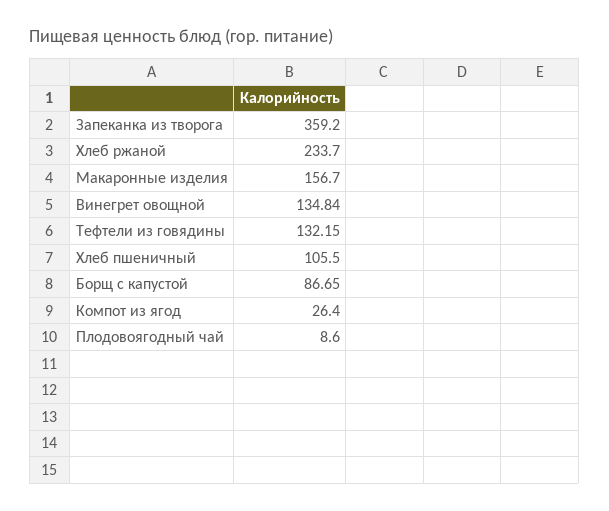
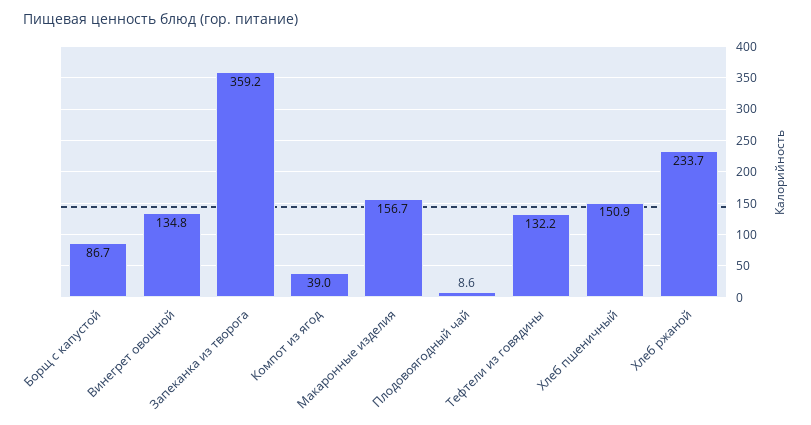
Хлеб пшеничный: 105.5 -> 150.9
Компот из ягод: 26.4 -> 39

